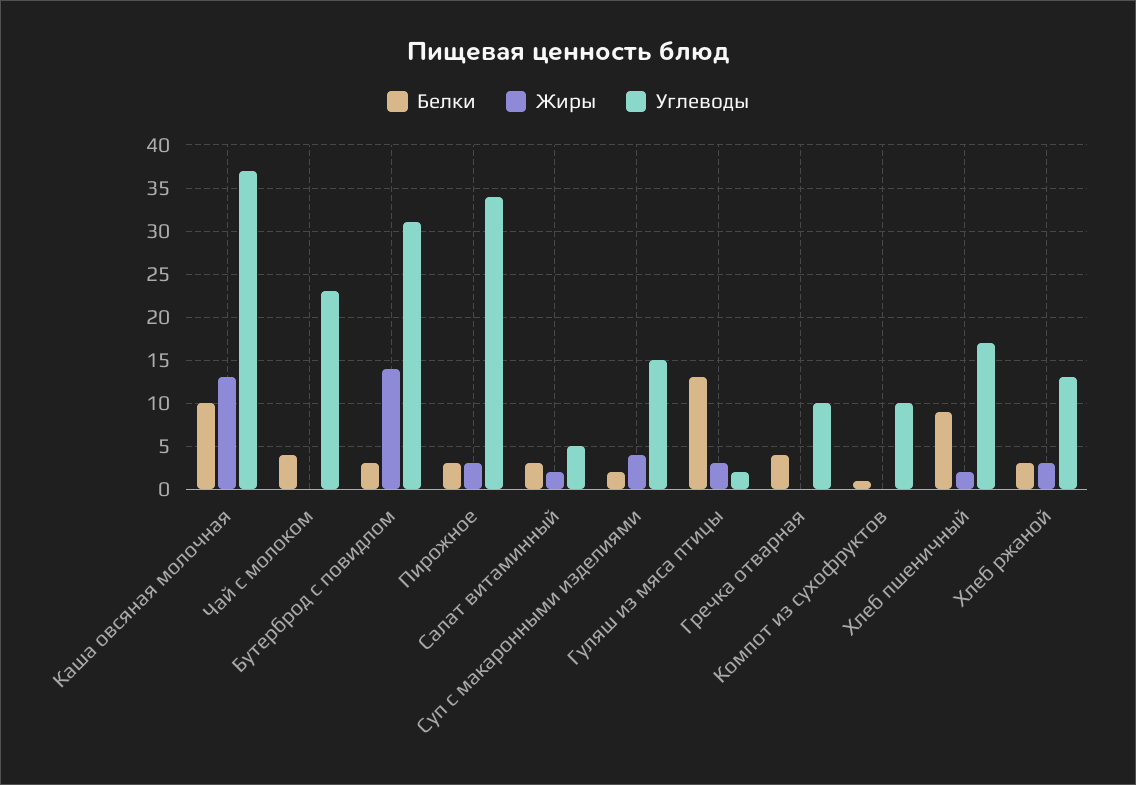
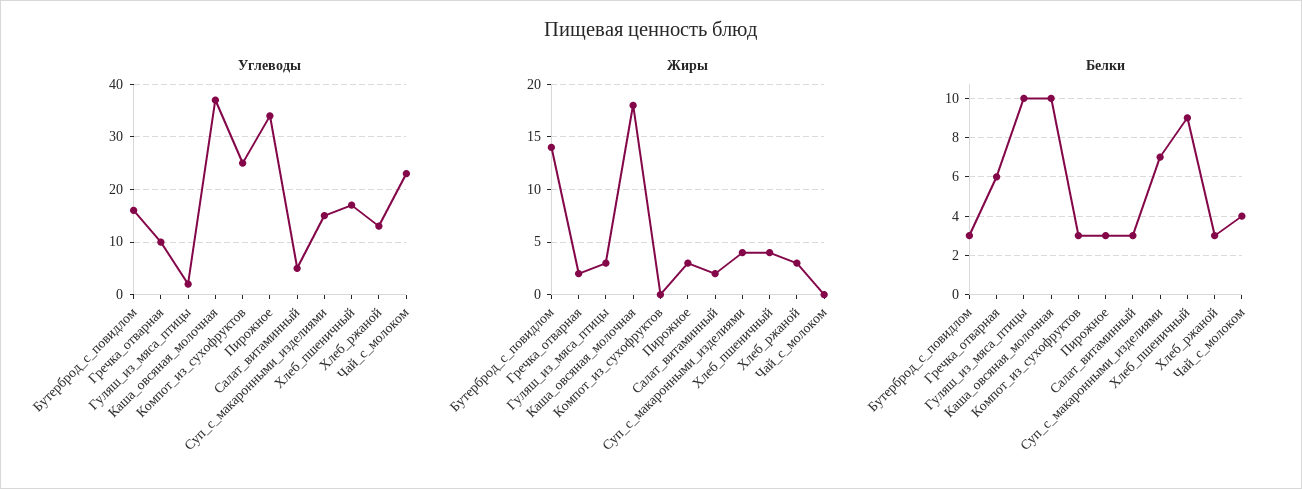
Жиры, Каша овсяная молочная: 13 -> 18
Углеводы, Бутерброд с повидлом: 31 -> 15
Белки, Суп с макаронными изделиями: 2 -> 7
Белки, Гуляш из мяса птицы: 13 -> 10
Белки, Гречка отварная: 4 -> 6
Жиры, Гречка отварная: 0 -> 2
Белки, Компот из сухофруктов: 1 -> 3
Углеводы, Компот из сухофруктов: 10 -> 25
Жиры, Хлеб пшеничный: 2 -> 4

